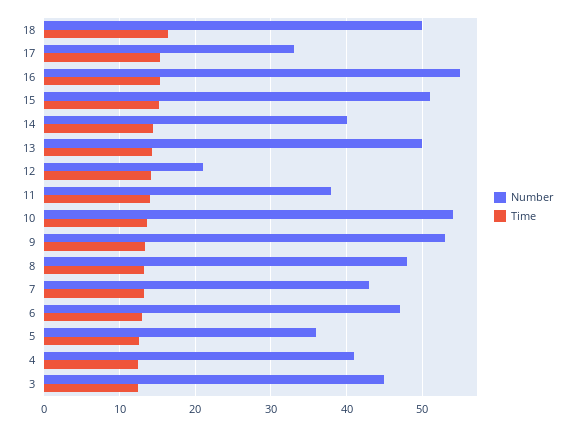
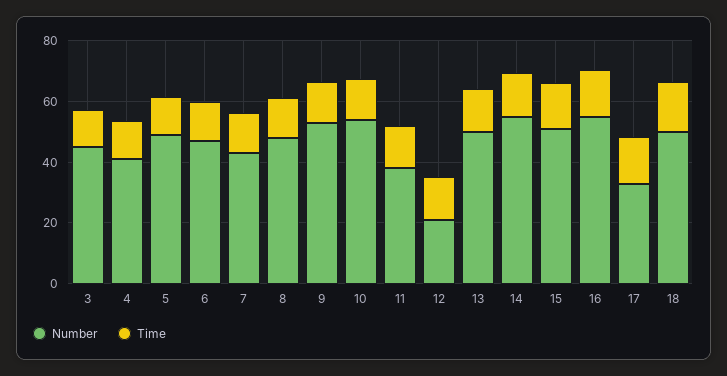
Number, 14: 40 -> 55
Number, 5: 36 -> 50

